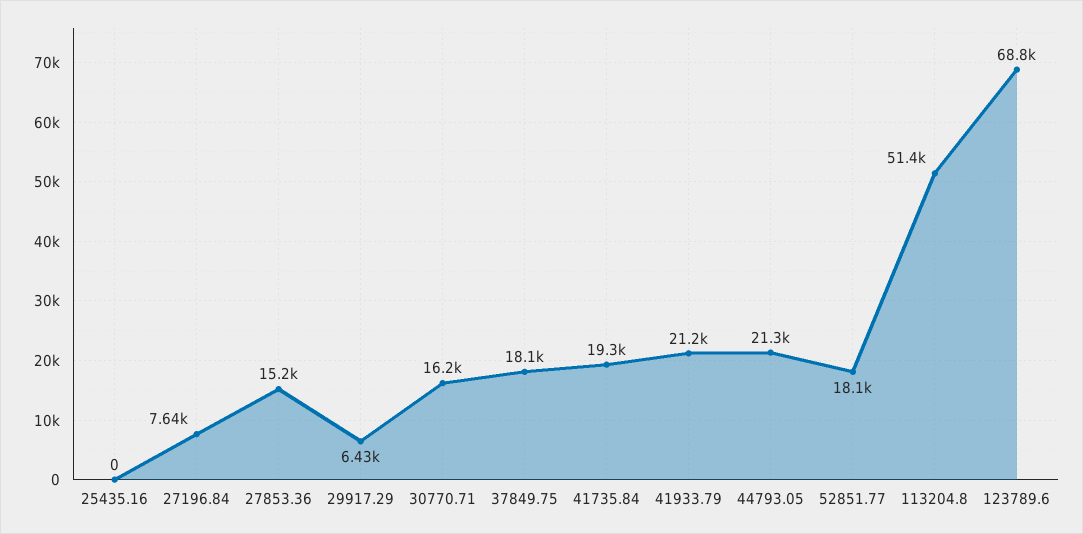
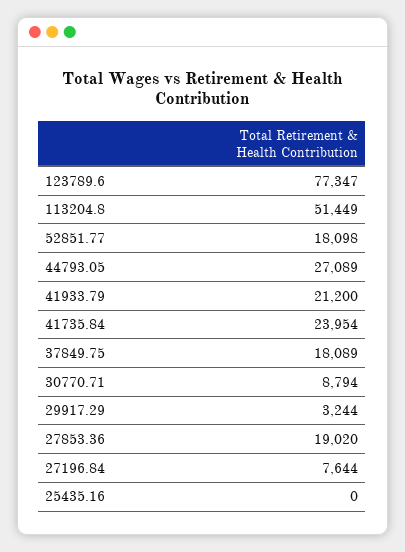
27853.36: 15200 -> 19020
29917.29: 6430 -> 3244
30770.71: 16200 -> 8794
41735.84: 19300 -> 23954
44793.05: 21300 -> 27089
123789.6: 68800 -> 77347

